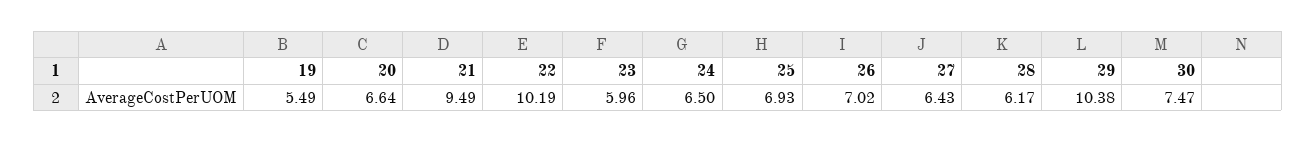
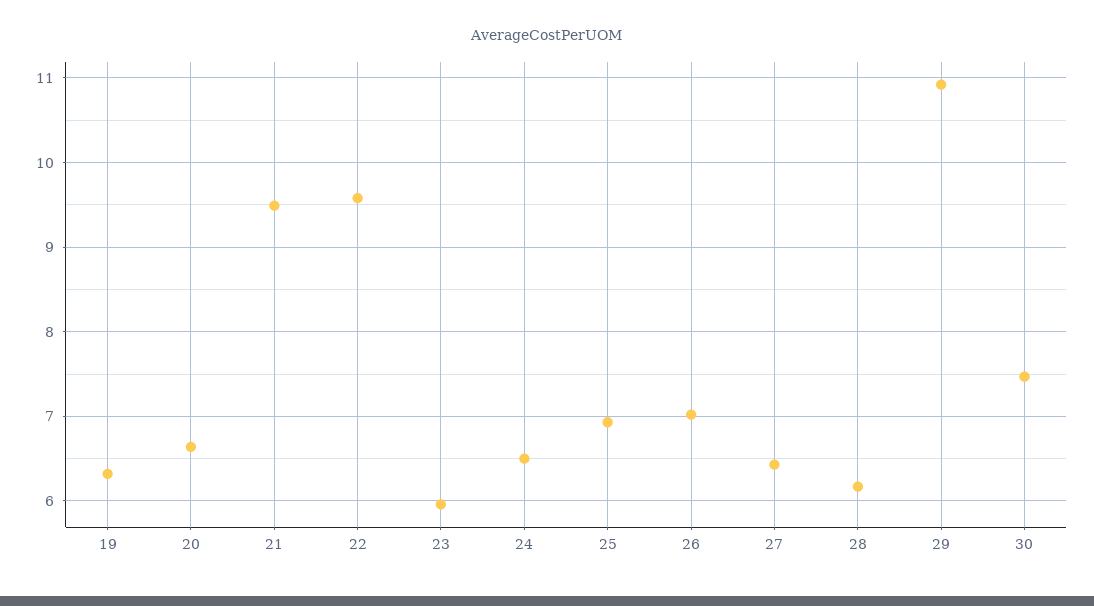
19: 5.49 -> 6.3
22: 10.19 -> 9.6
29: 10.38 -> 10.9

